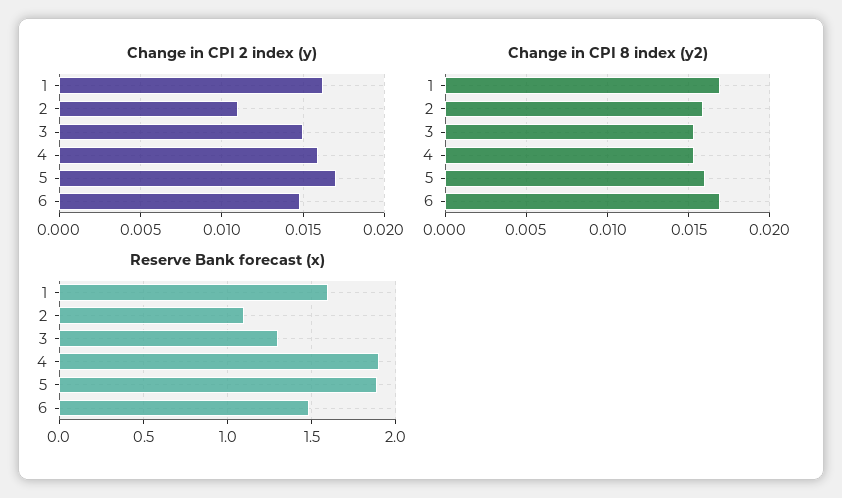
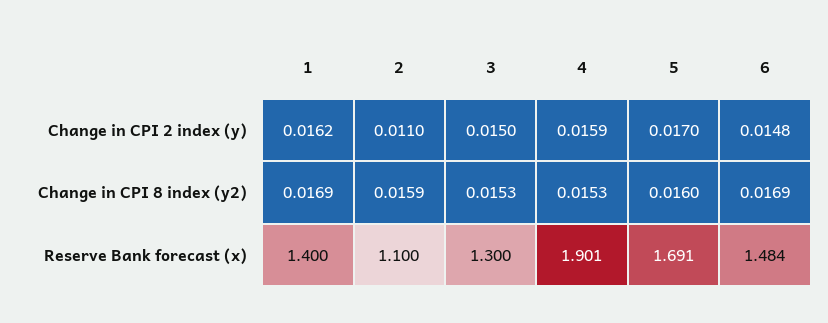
Reserve Bank forecast (x), 1: 1.6 -> 1.4
Reserve Bank forecast (x), 5: 1.9 -> 1.691

